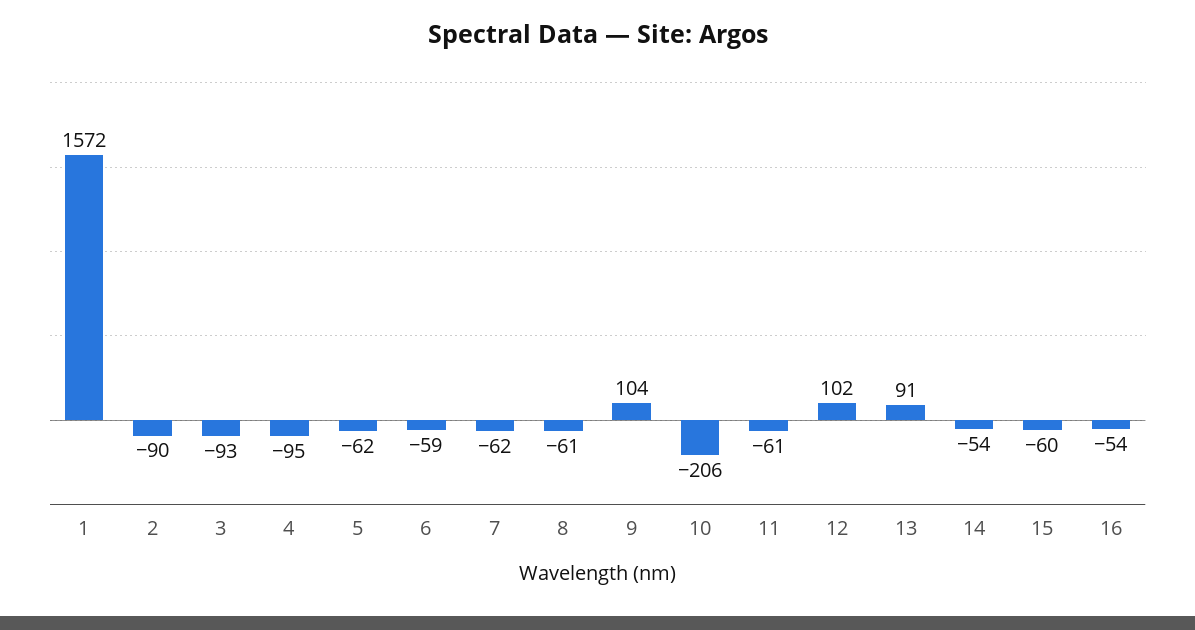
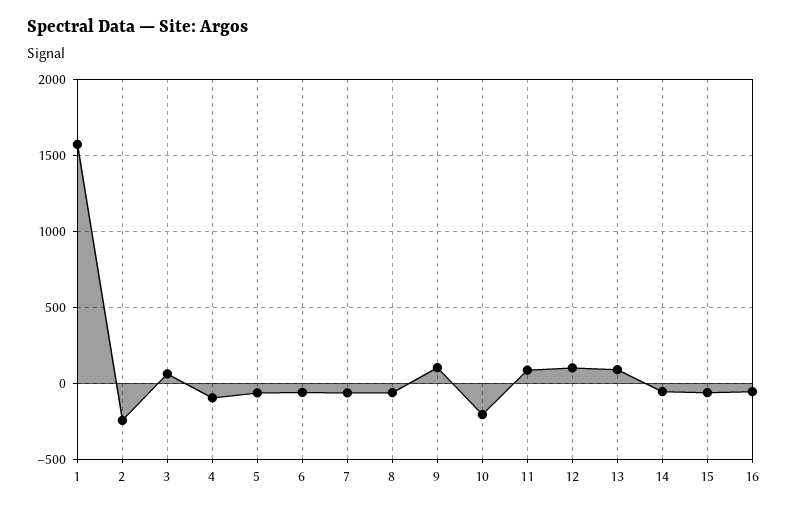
2: -90 -> -250
3: -93 -> 50
11: -61 -> 100

